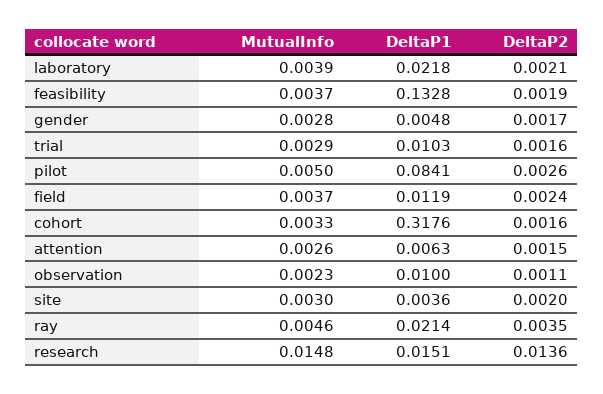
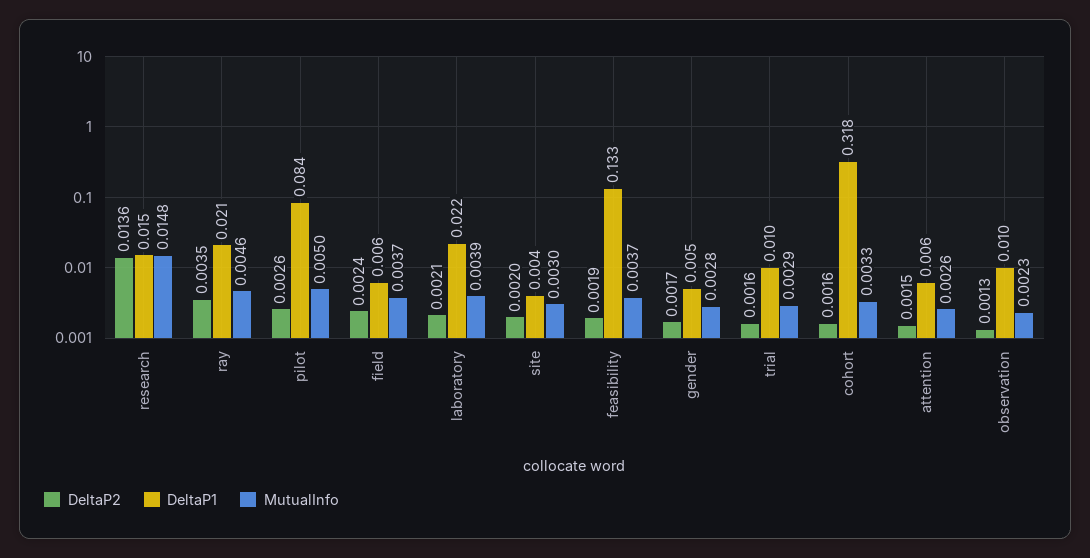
DeltaP1, field: 0.0119 -> 0.006
DeltaP2, observation: 0.0011 -> 0.0013

